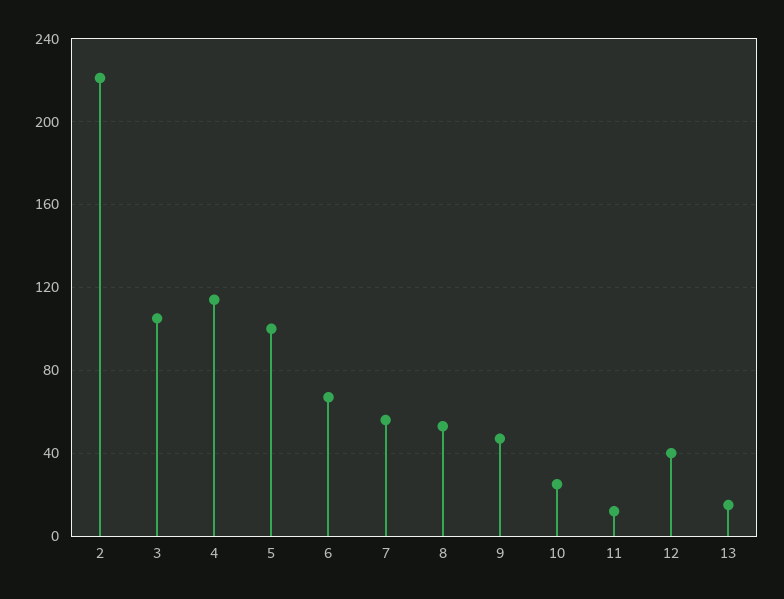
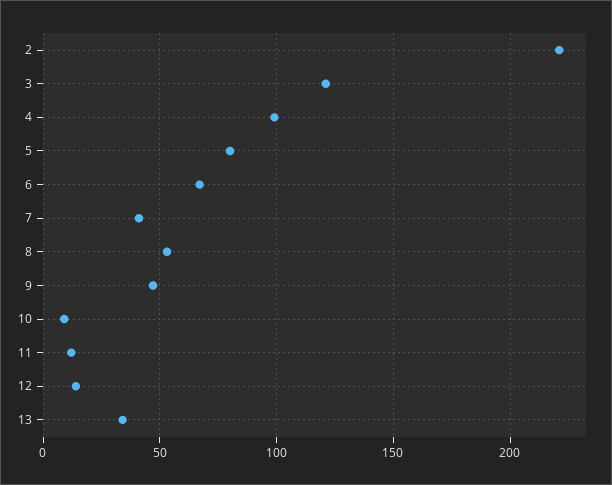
3: 105 -> 120
4: 115 -> 100
5: 100 -> 80
7: 55 -> 40
10: 25 -> 10
12: 40 -> 15
13: 15 -> 35

